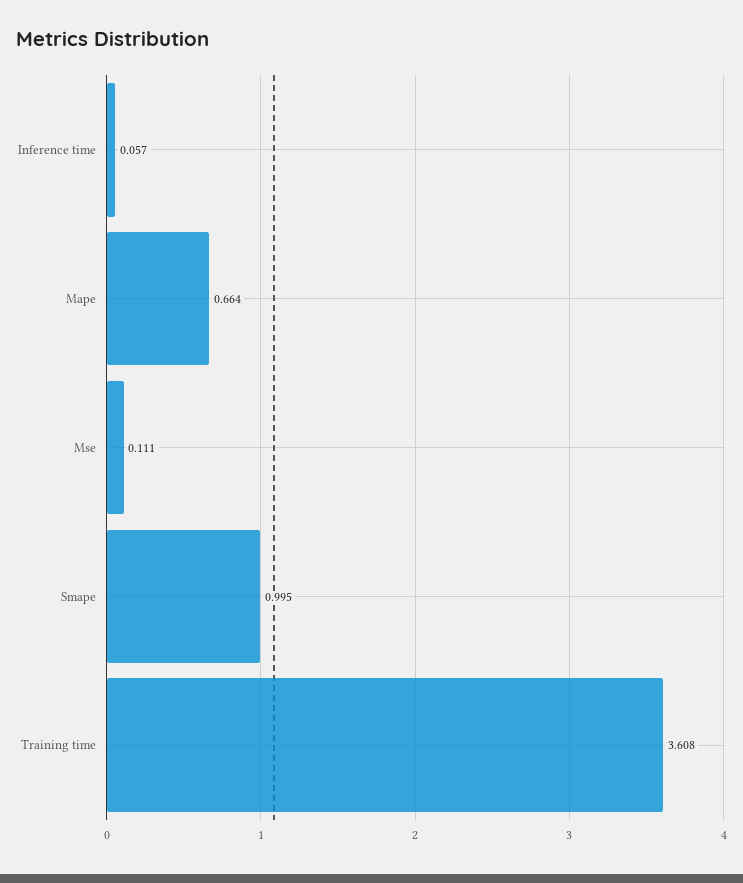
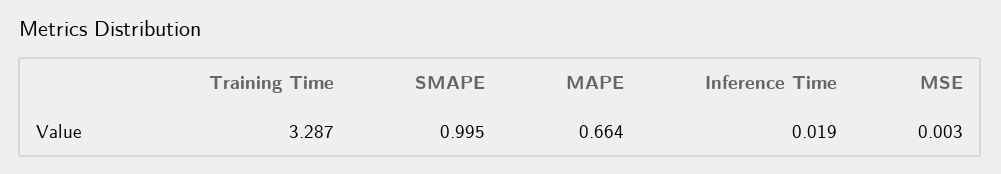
Inference time: 0.057 -> 0.019
Mse: 0.111 -> 0.003
Training time: 3.608 -> 3.287

